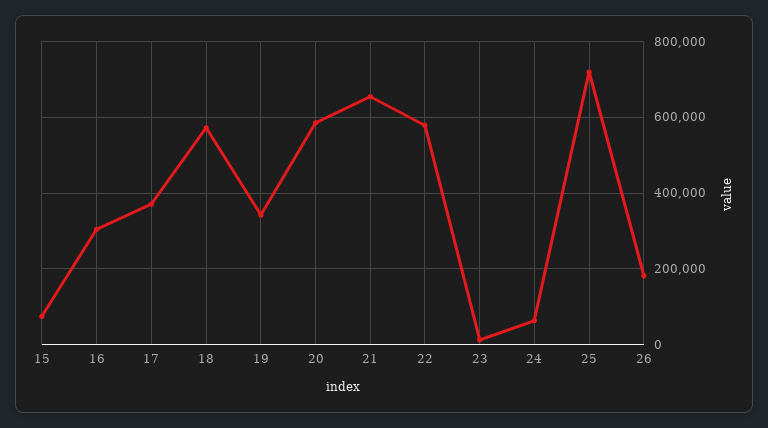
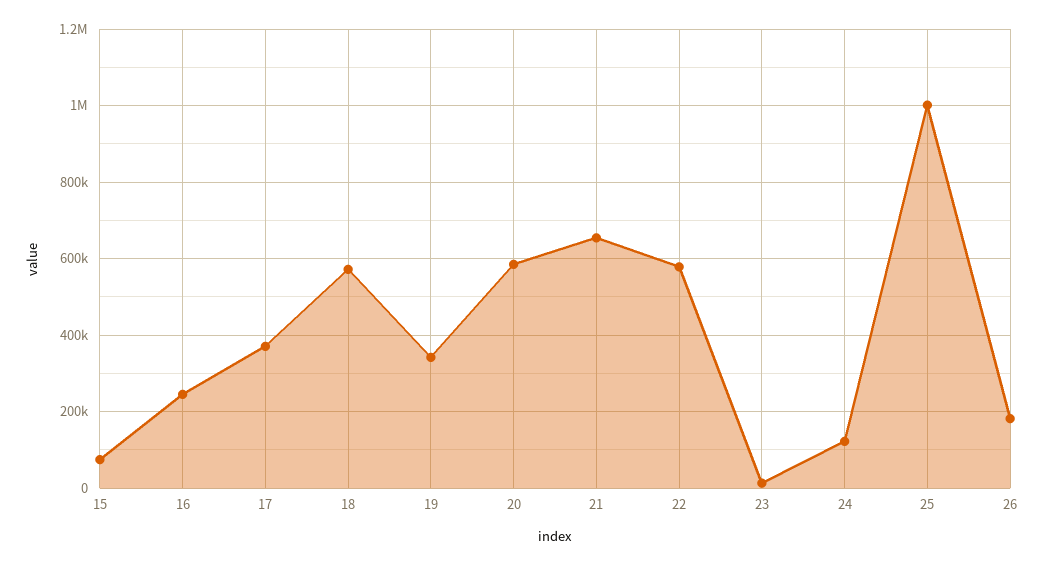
16: 300000 -> 240000
24: 60000 -> 120000
25: 720000 -> 1000000

